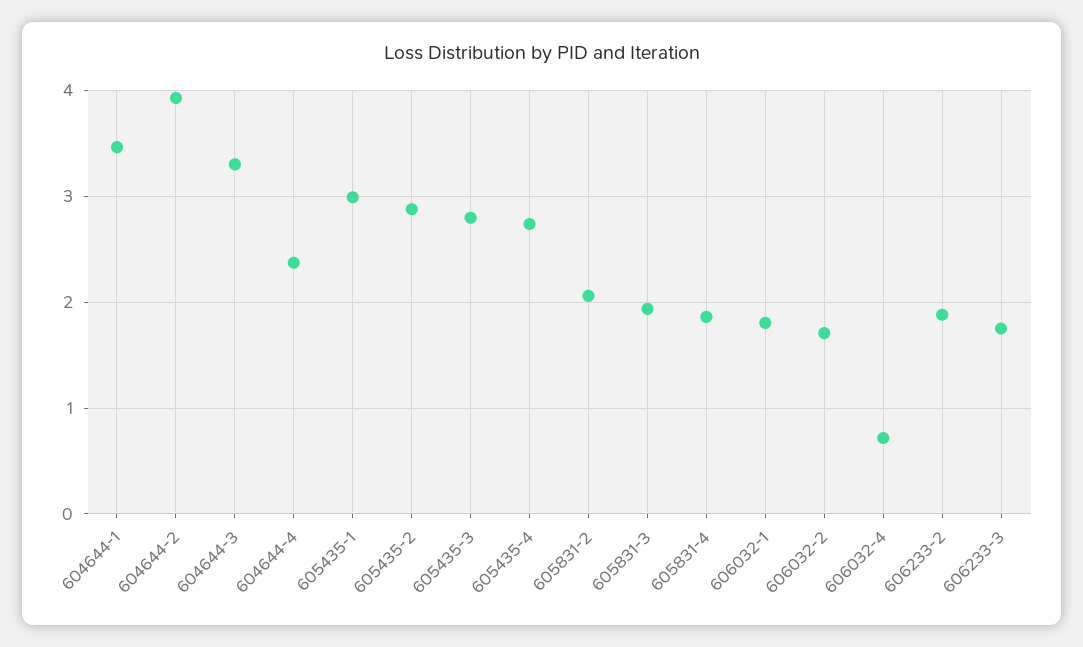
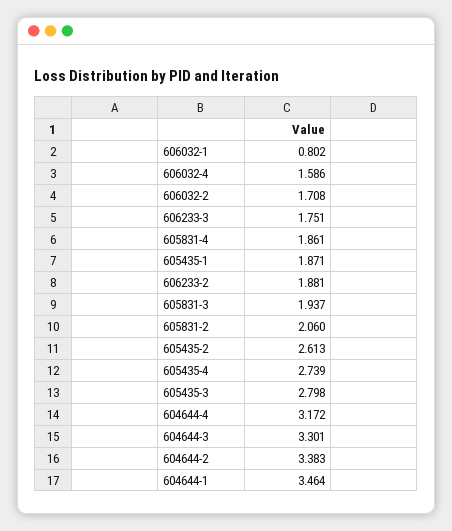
604644-2: 3.9 -> 3.383
604644-4: 2.4 -> 3.172
605435-1: 3 -> 1.871
605435-2: 2.9 -> 2.613
606032-1: 1.8 -> 0.802
606032-4: 0.7 -> 1.586

